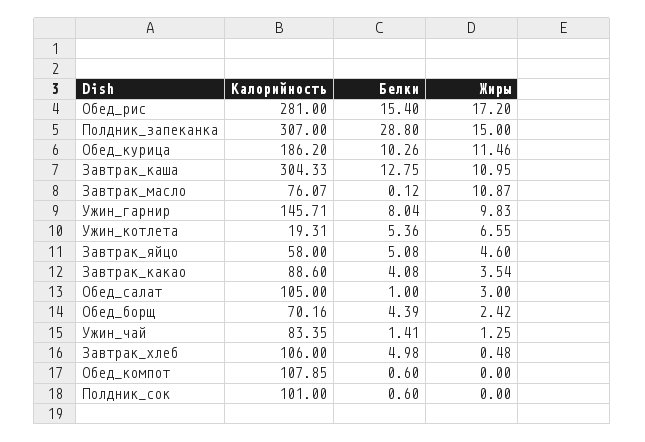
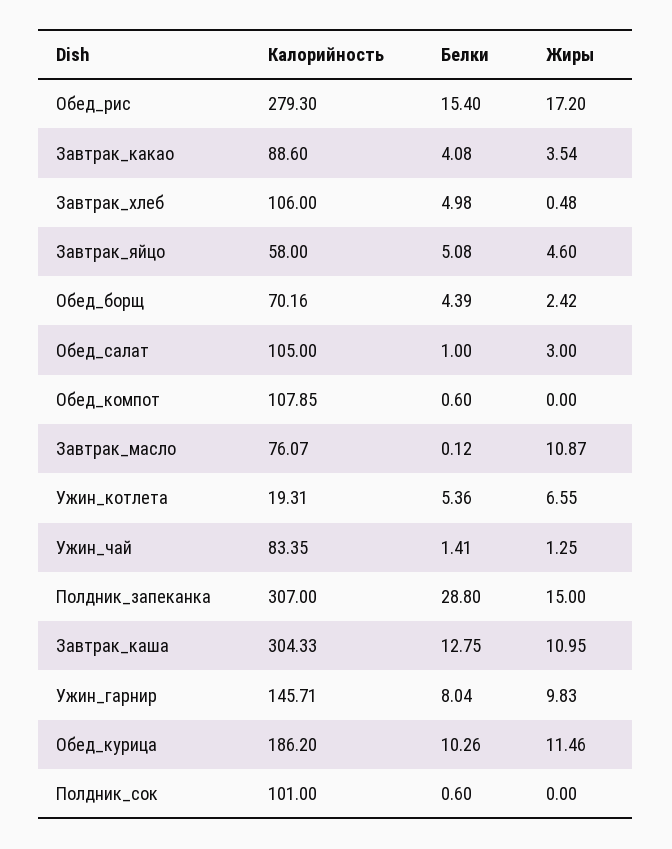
Калорийность, Обед_рис: 281 -> 279.3

